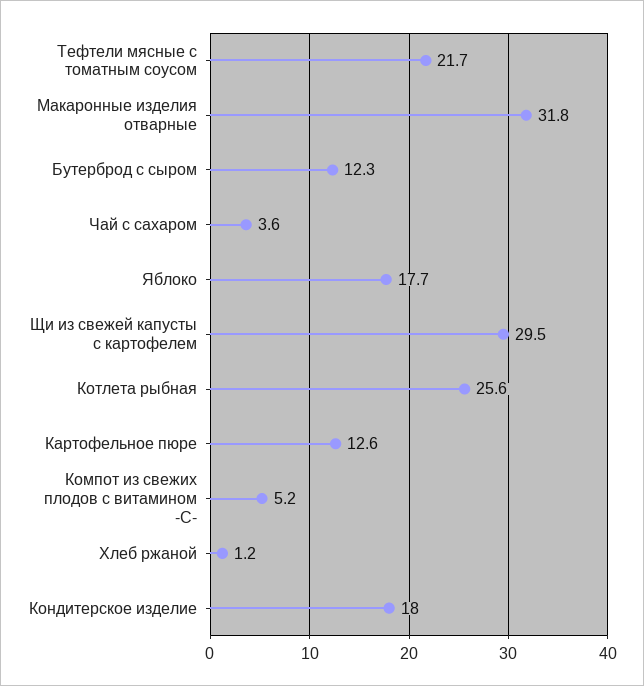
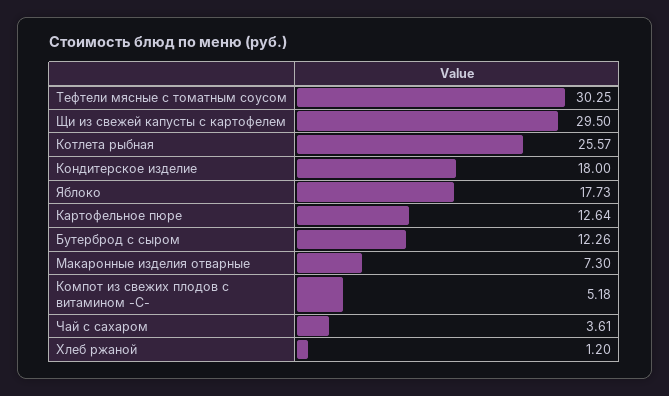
Тефтели мясные с томатным соусом: 21.7 -> 30.25
Макаронные изделия отварные: 31.8 -> 7.3

